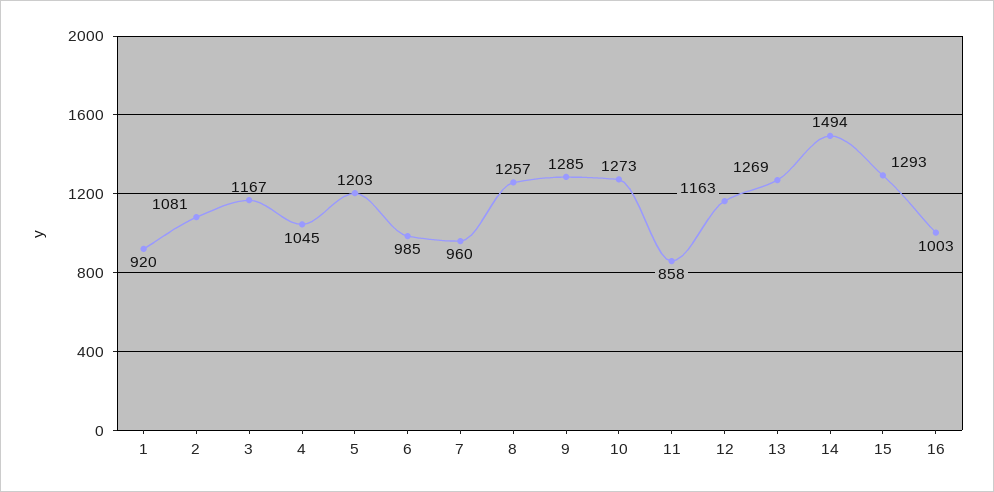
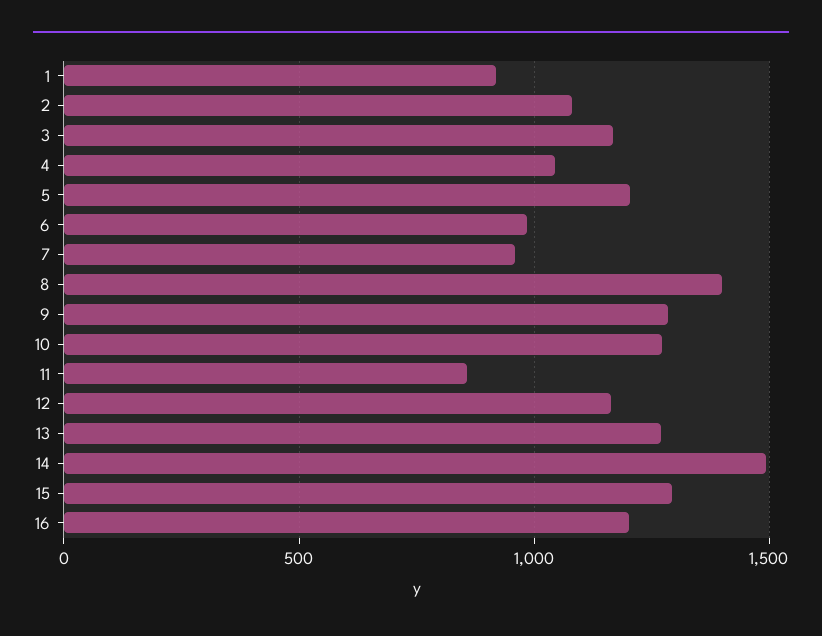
8: 1257 -> 1400
16: 1003 -> 1200

